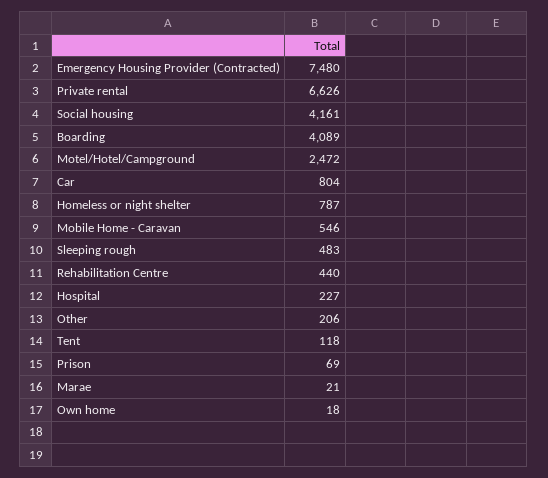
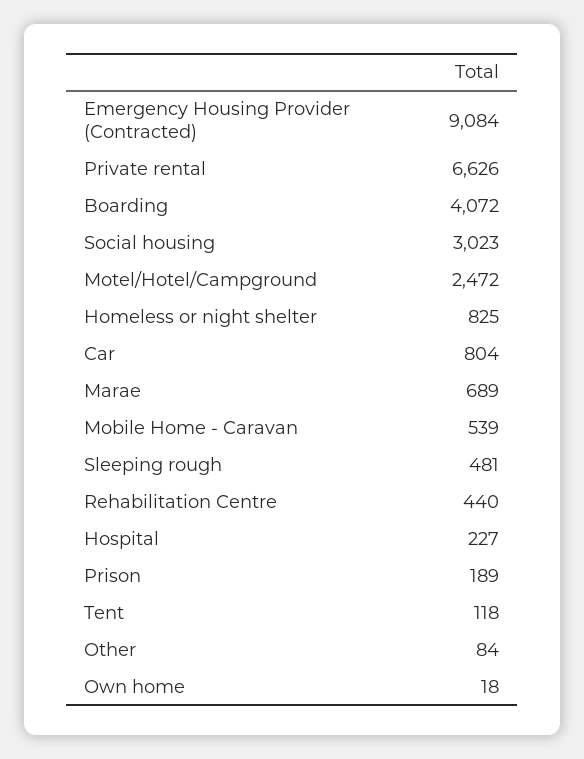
Emergency Housing Provider (Contracted): 7480 -> 9084
Social housing: 4161 -> 3023
Boarding: 4089 -> 4072
Homeless or night shelter: 787 -> 825
Mobile Home - Caravan: 546 -> 539
Sleeping rough: 483 -> 481
Other: 206 -> 84
Prison: 69 -> 189
Marae: 21 -> 689

